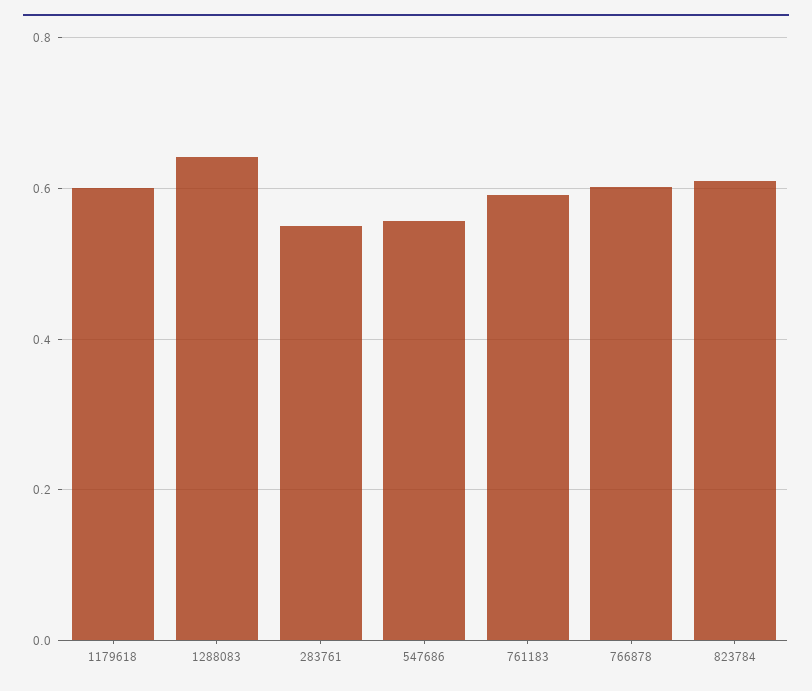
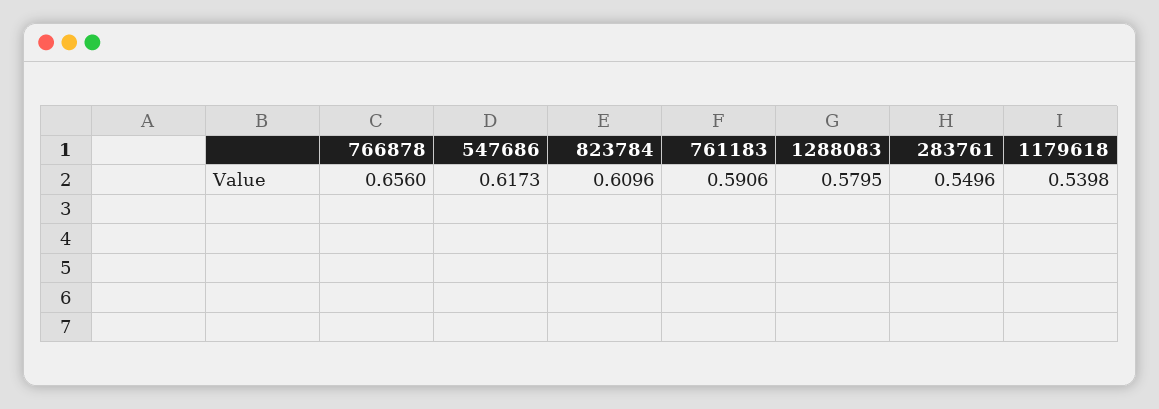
1179618: 0.6 -> 0.5398
1288083: 0.64 -> 0.5795
547686: 0.56 -> 0.6173
766878: 0.6 -> 0.656

